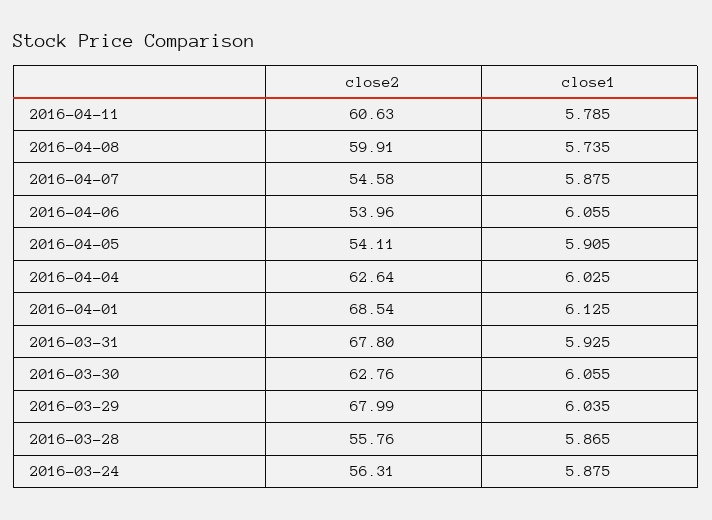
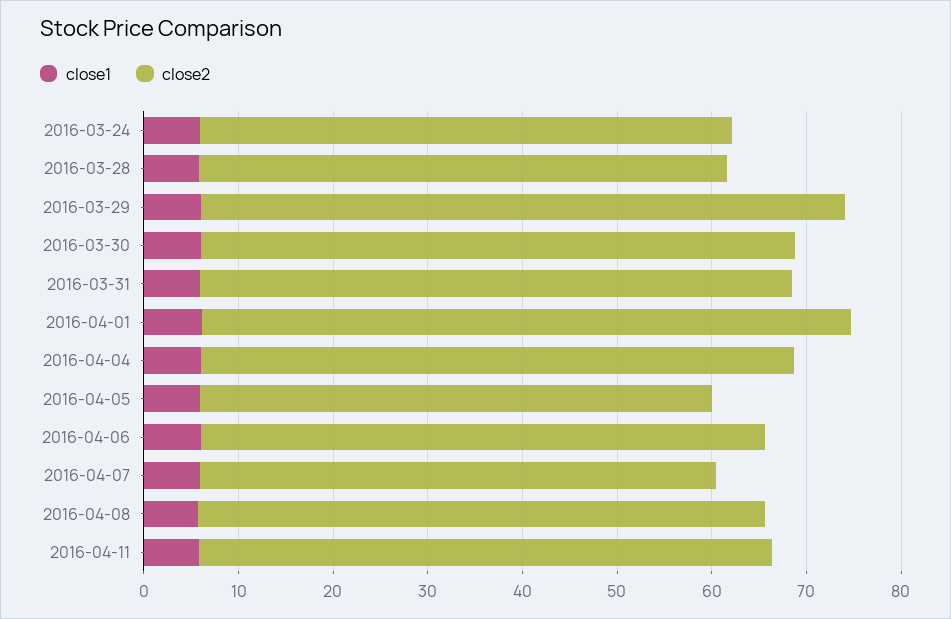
close2, 2016-04-06: 53.96 -> 60
close2, 2016-03-31: 67.8 -> 62

